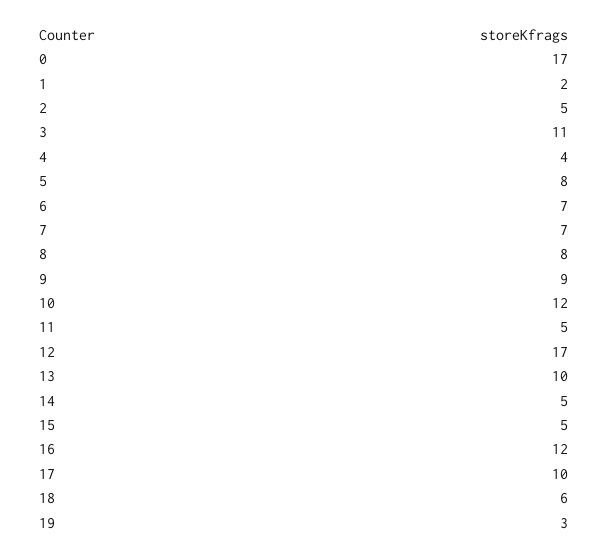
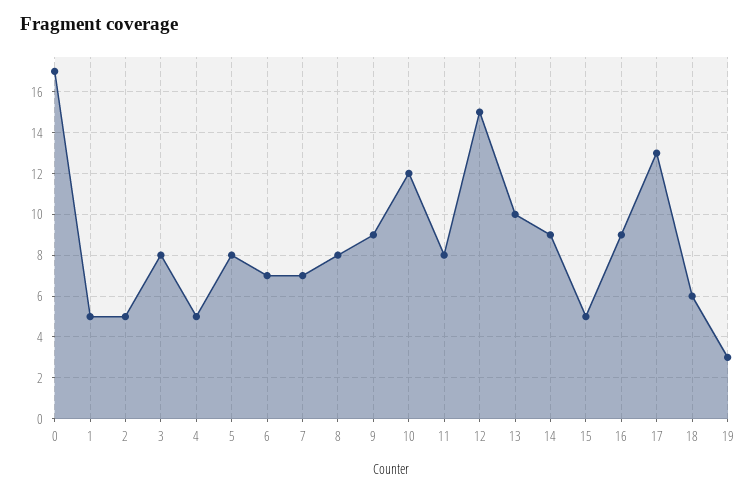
1: 2 -> 5
3: 11 -> 8
4: 4 -> 5
11: 5 -> 8
12: 17 -> 15
14: 5 -> 9
16: 12 -> 9
17: 10 -> 13

